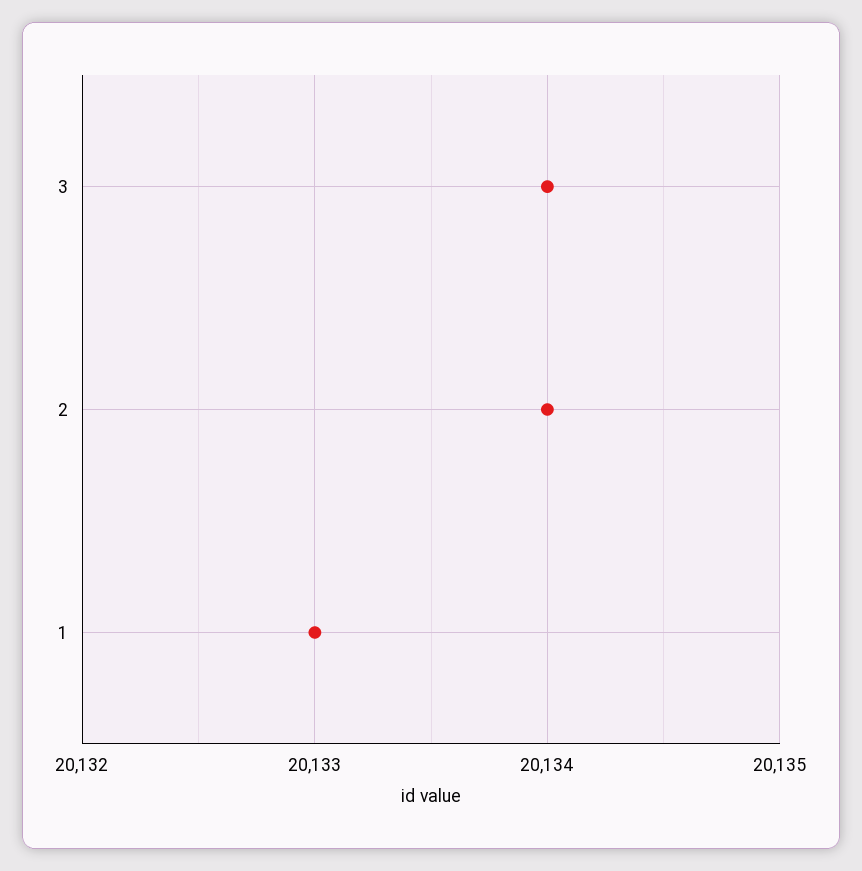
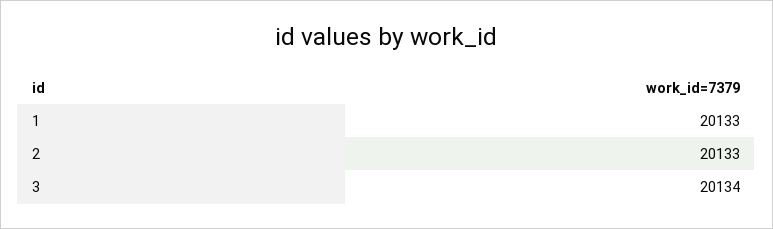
2: 20134 -> 20133

